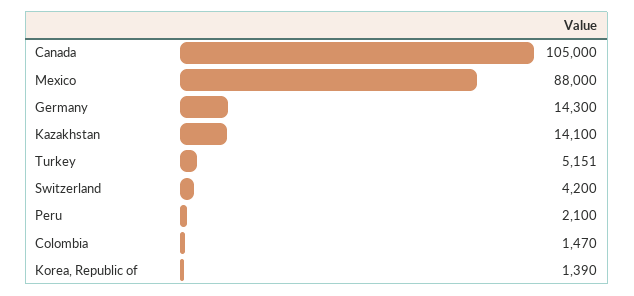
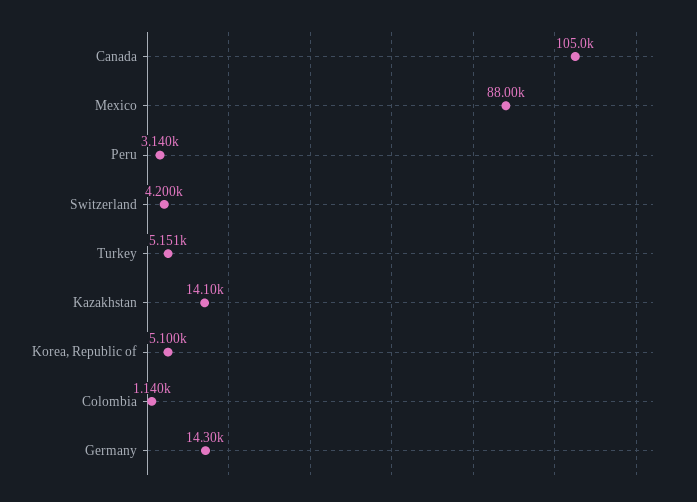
Peru: 2100 -> 3140
Colombia: 1470 -> 1140
Korea, Republic of: 1390 -> 5100

